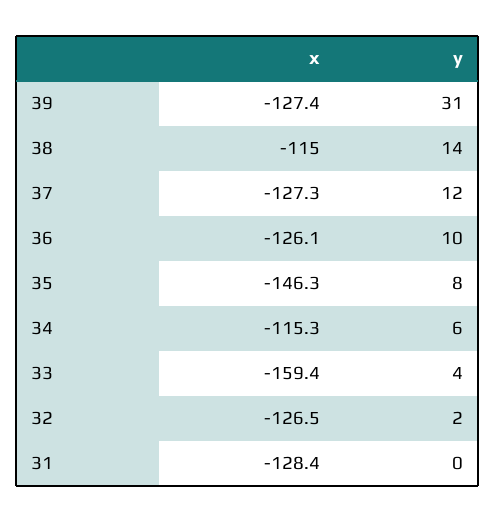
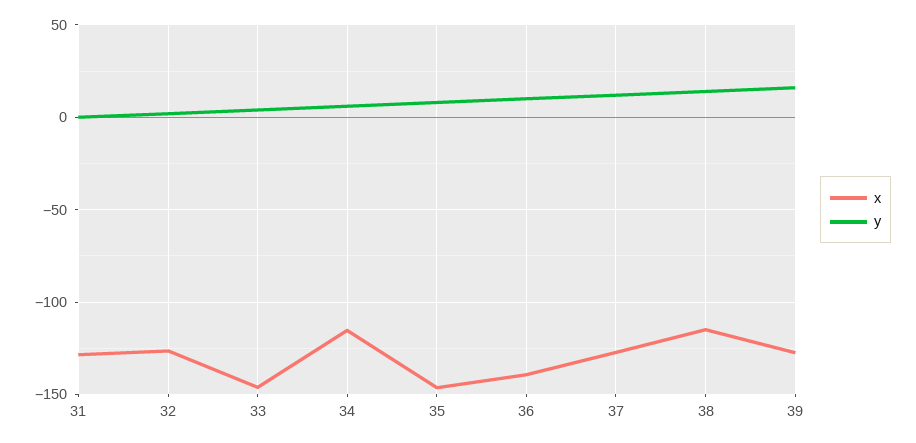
y, 39: 31 -> 15
x, 36: -126.1 -> -140
x, 33: -159.4 -> -145

